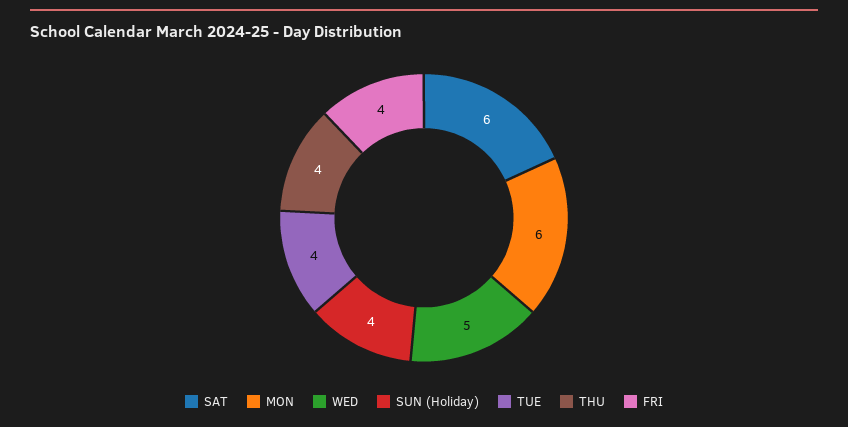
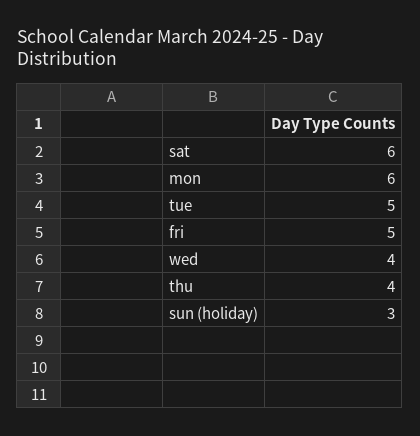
WED: 5 -> 4
SUN (Holiday): 4 -> 3
TUE: 4 -> 5
FRI: 4 -> 5

